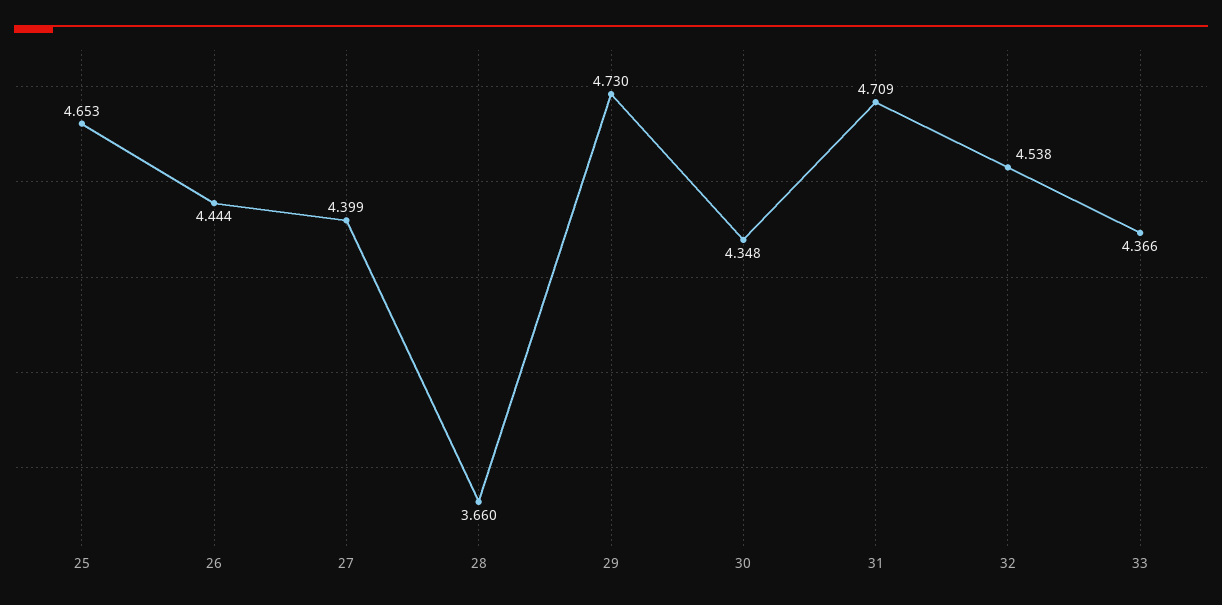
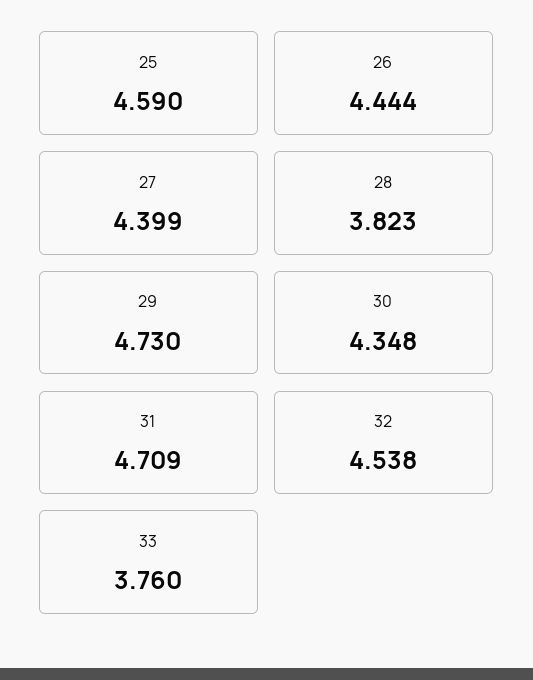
25: 4.653 -> 4.59
28: 3.66 -> 3.823
33: 4.366 -> 3.76

